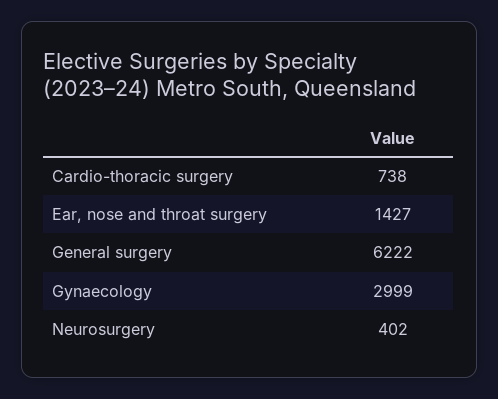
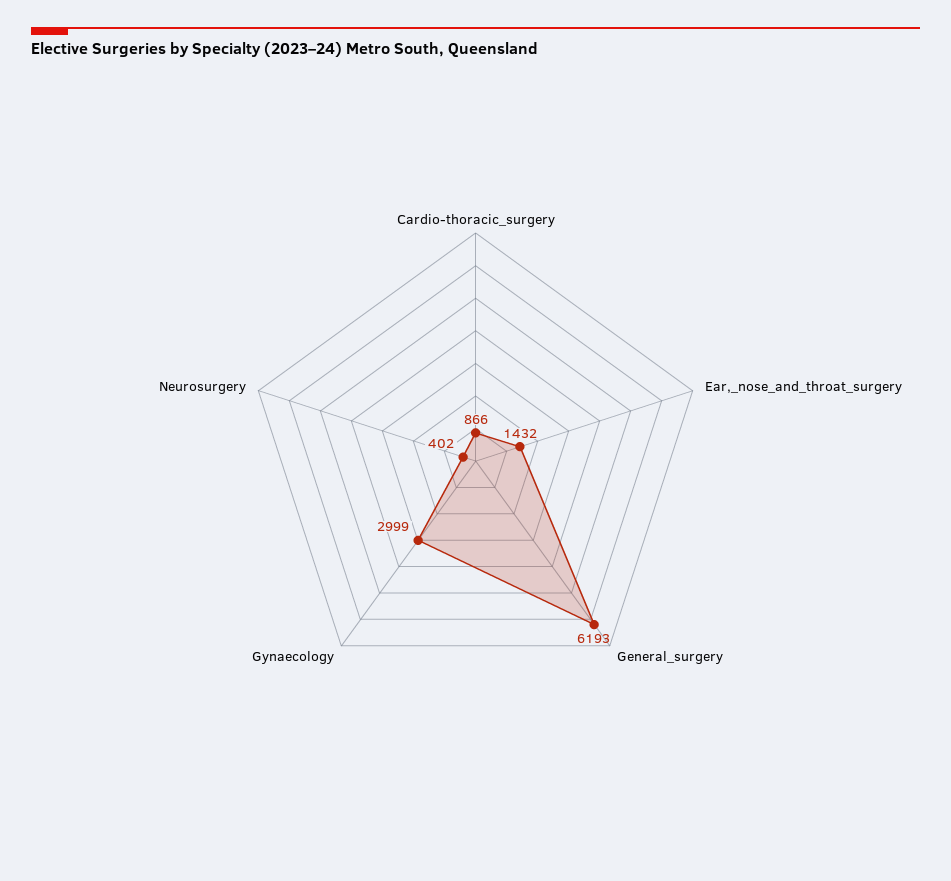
Cardio-thoracic surgery: 738 -> 866
Ear, nose and throat surgery: 1427 -> 1432
General surgery: 6222 -> 6193

